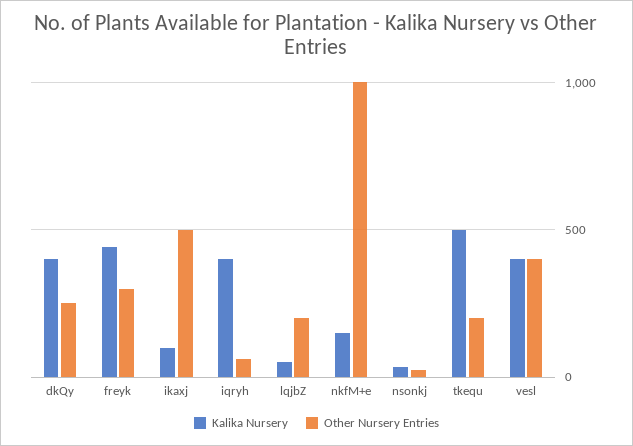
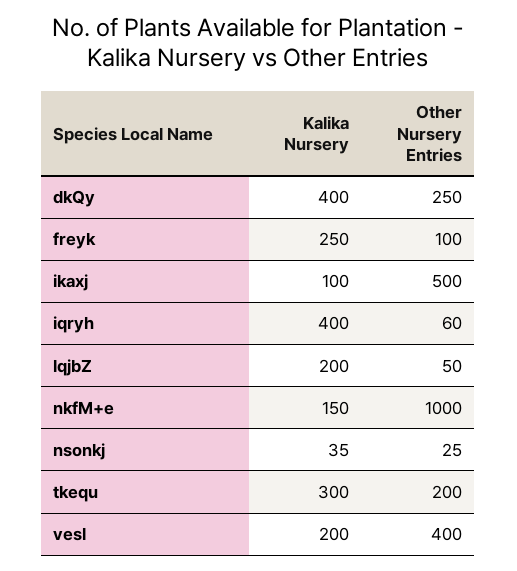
Kalika Nursery, freyk: 450 -> 250
Other Nursery Entries, freyk: 300 -> 100
Kalika Nursery, lqjbZ: 50 -> 200
Other Nursery Entries, lqjbZ: 200 -> 50
Kalika Nursery, tkequ: 500 -> 300
Kalika Nursery, vesl: 400 -> 200

